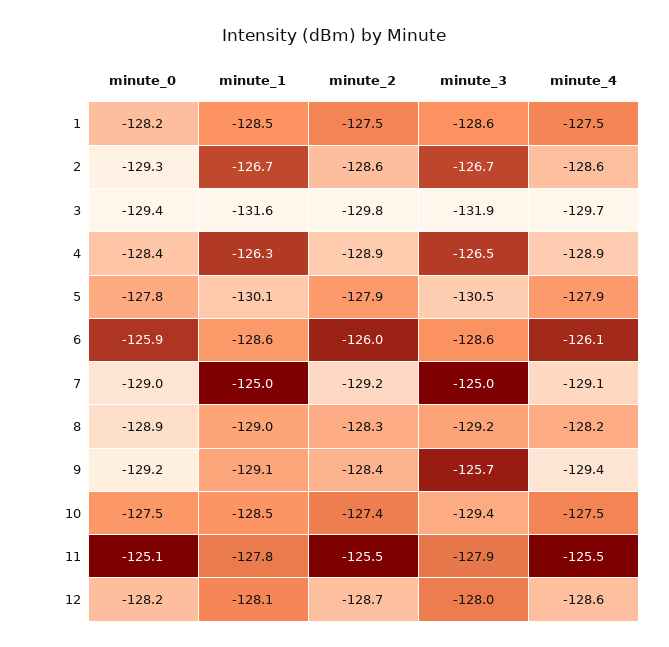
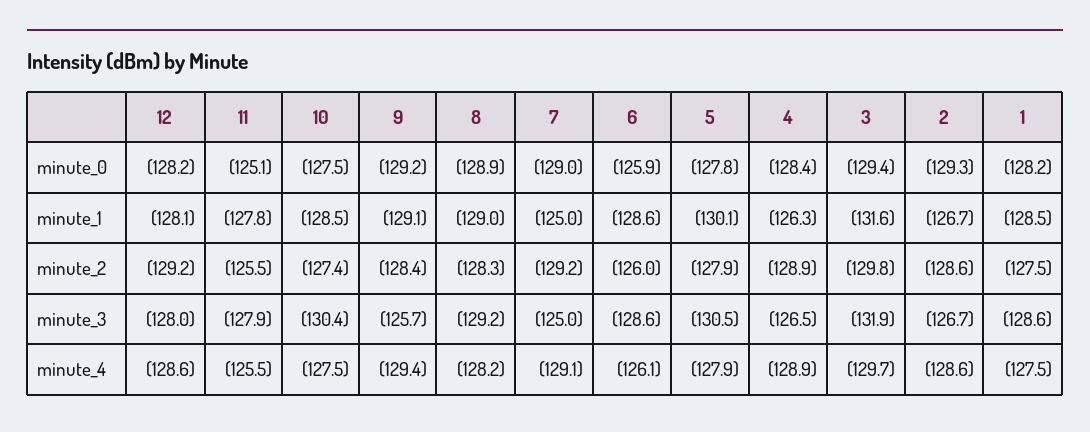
minute_3, 10: -129.4 -> -130.4
minute_2, 12: -128.7 -> -129.2

